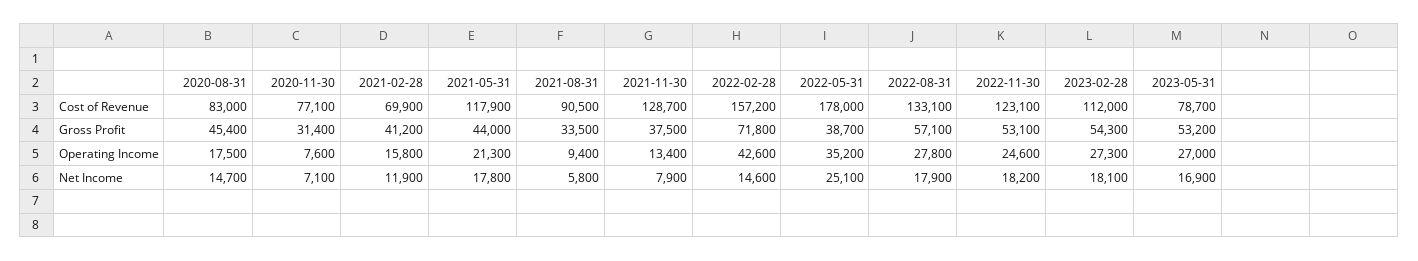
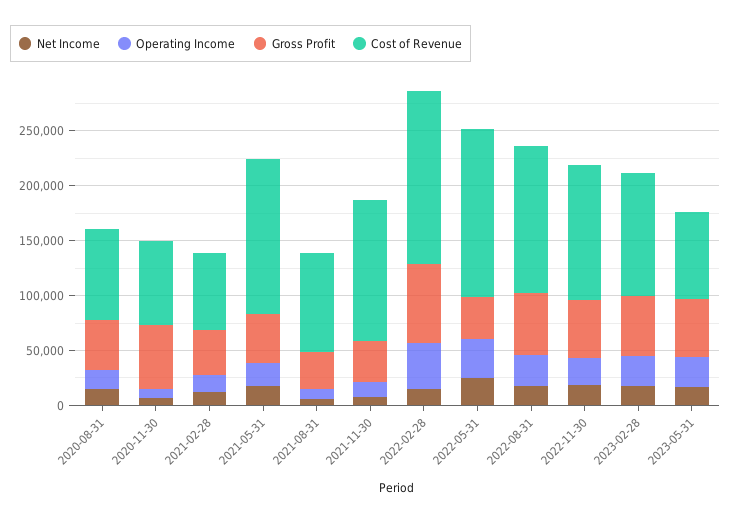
Cost of Revenue, 2021-05-31: 117900 -> 140000
Cost of Revenue, 2022-05-31: 178000 -> 150000
Gross Profit, 2020-11-30: 31400 -> 60000

